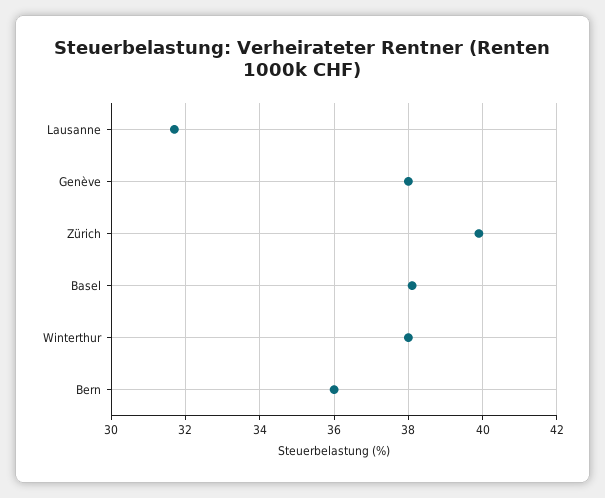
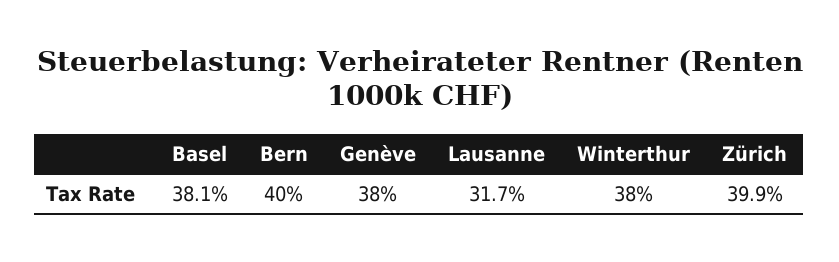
Bern: 36 -> 40

